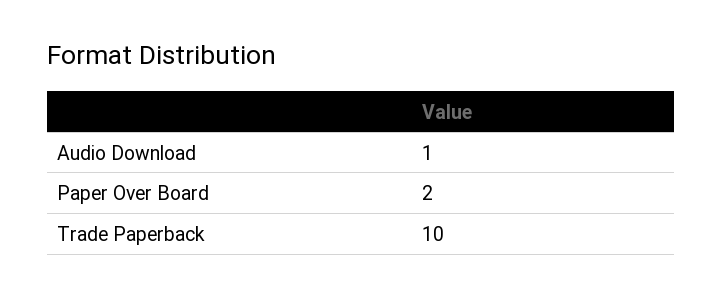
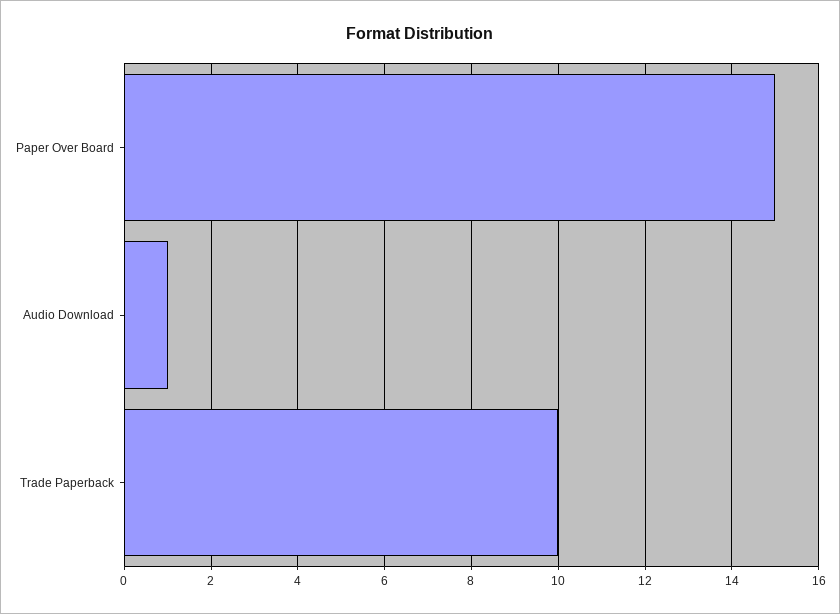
Paper Over Board: 2 -> 15

